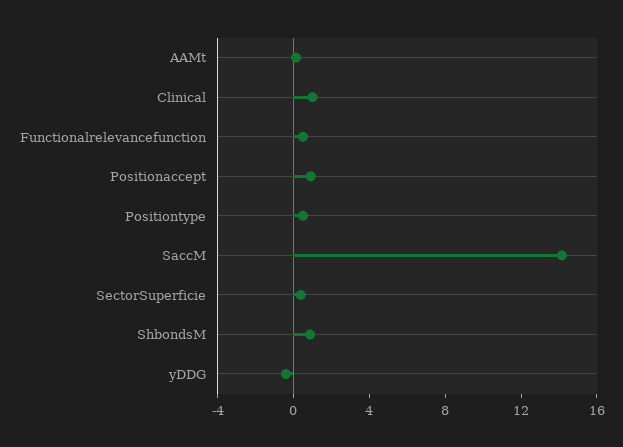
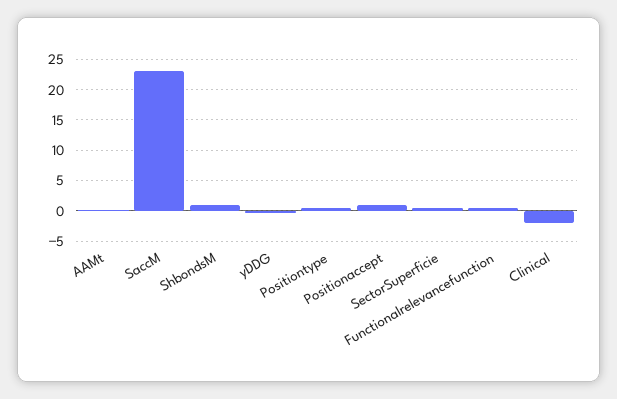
Clinical: 1 -> -2
SaccM: 14 -> 23

